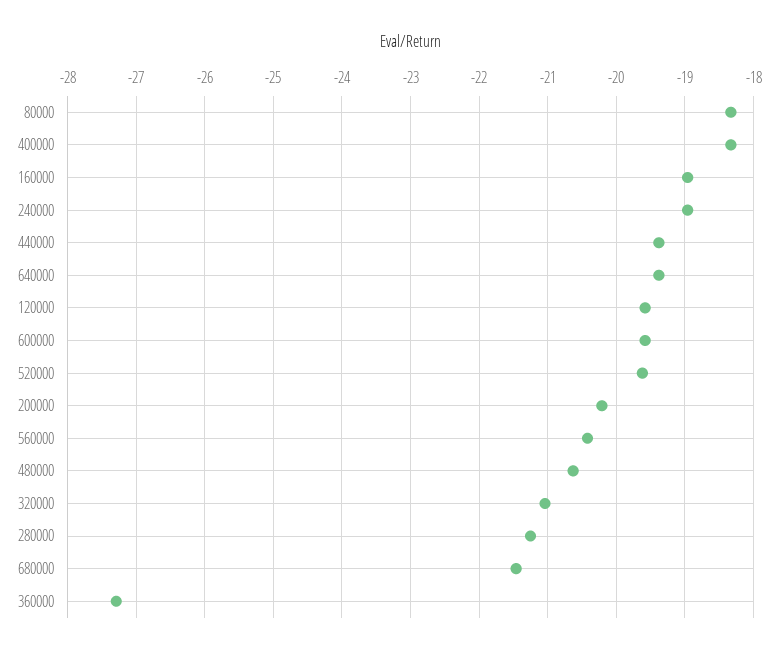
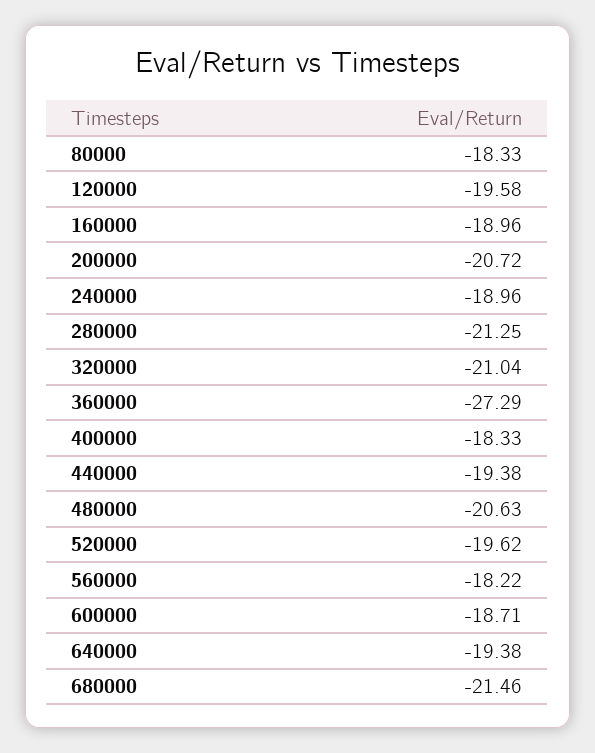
600000: -19.6 -> -18.71
200000: -20.2 -> -20.72
560000: -20.4 -> -18.22

